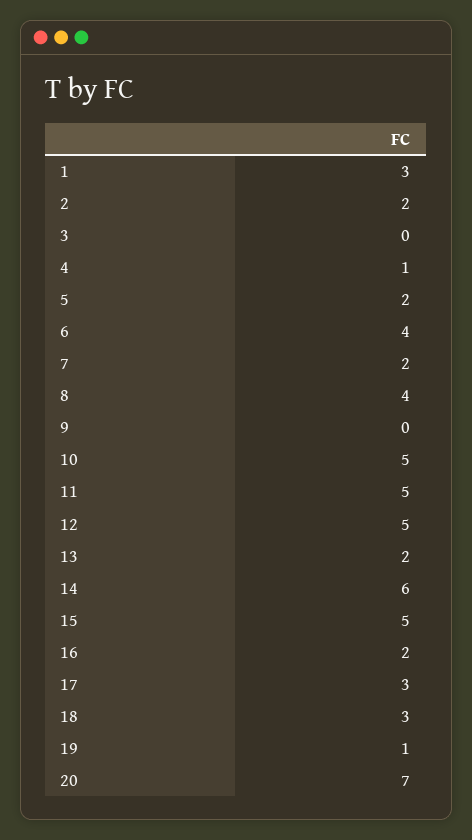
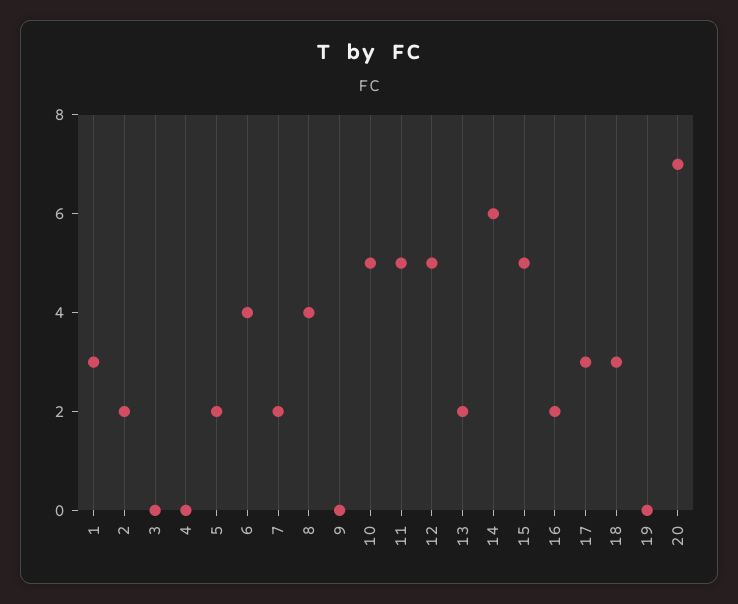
4: 1 -> 0
19: 1 -> 0

